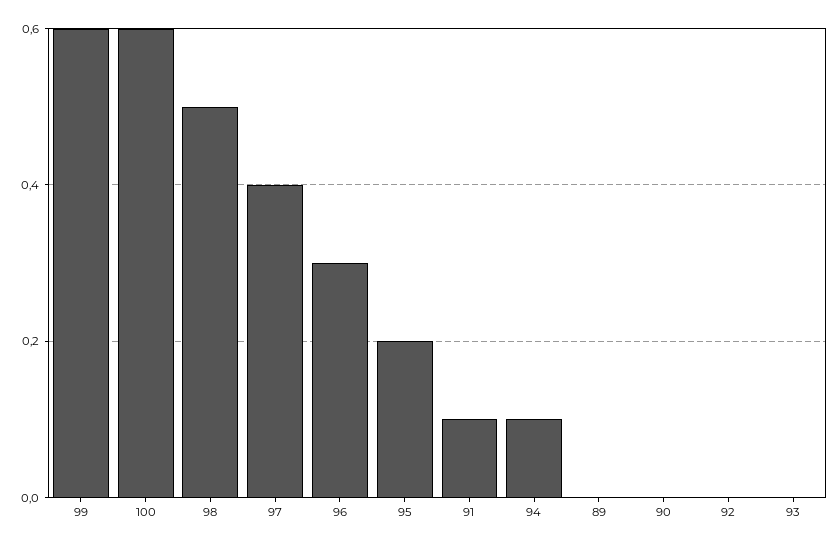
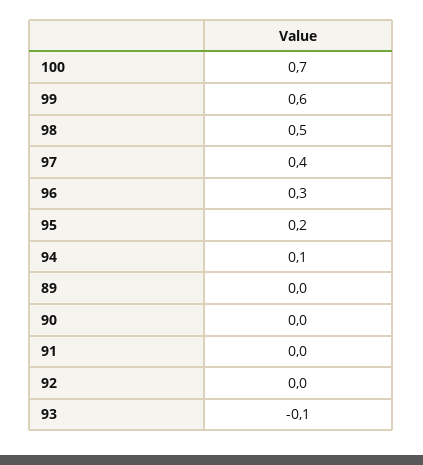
100: 0.6 -> 0.7
91: 0.1 -> 0
93: 0 -> -0.1

